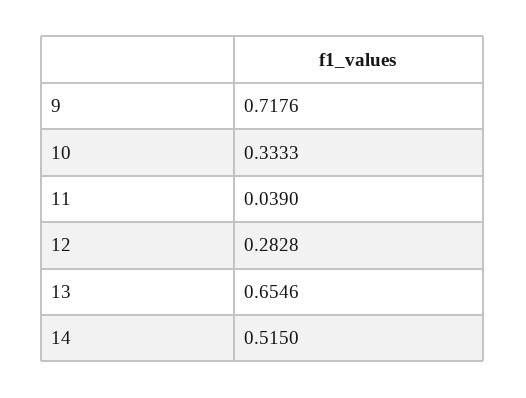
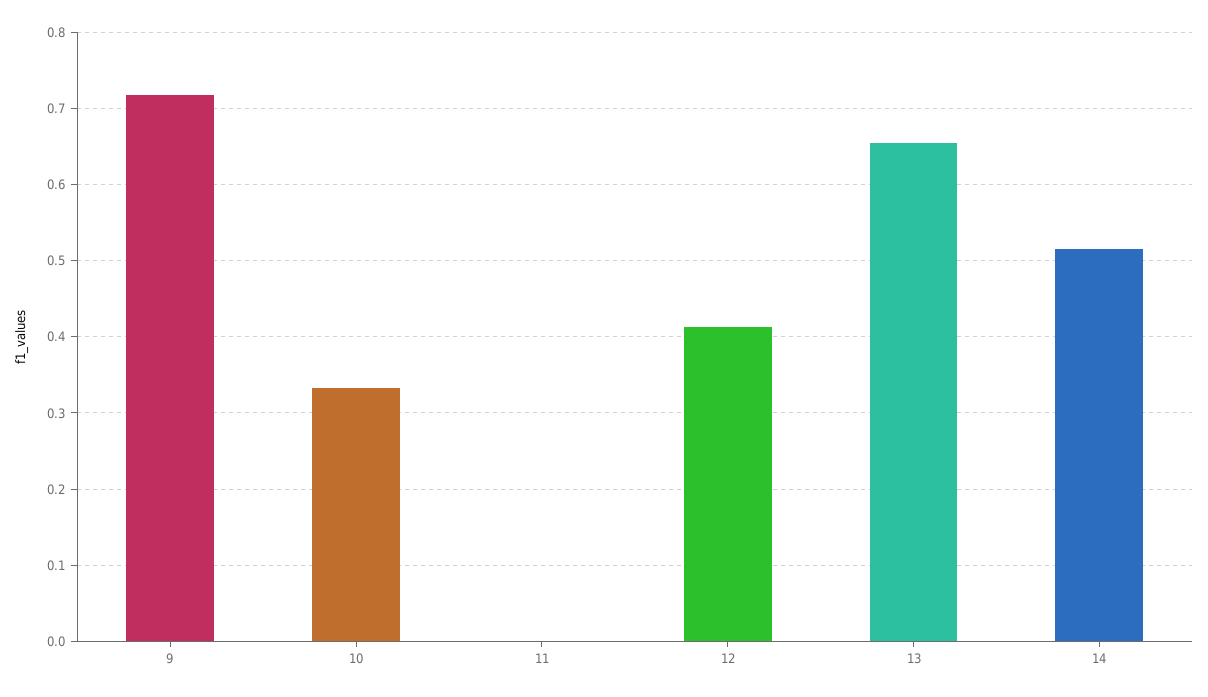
11: 0.039 -> 0
12: 0.2828 -> 0.41

